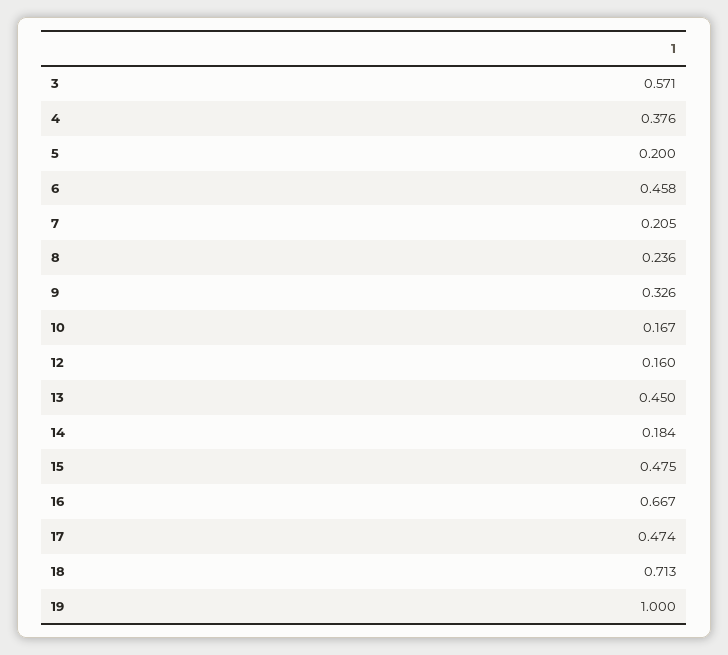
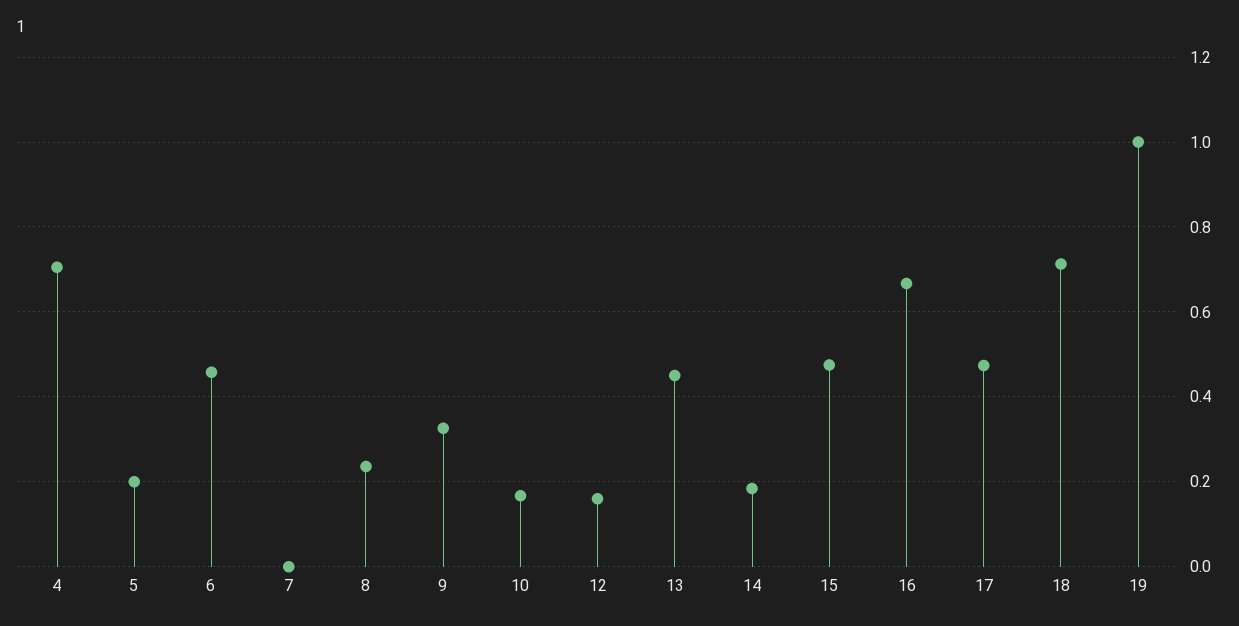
3: 0.571 -> none
4: 0.376 -> 0.7
7: 0.205 -> 0

